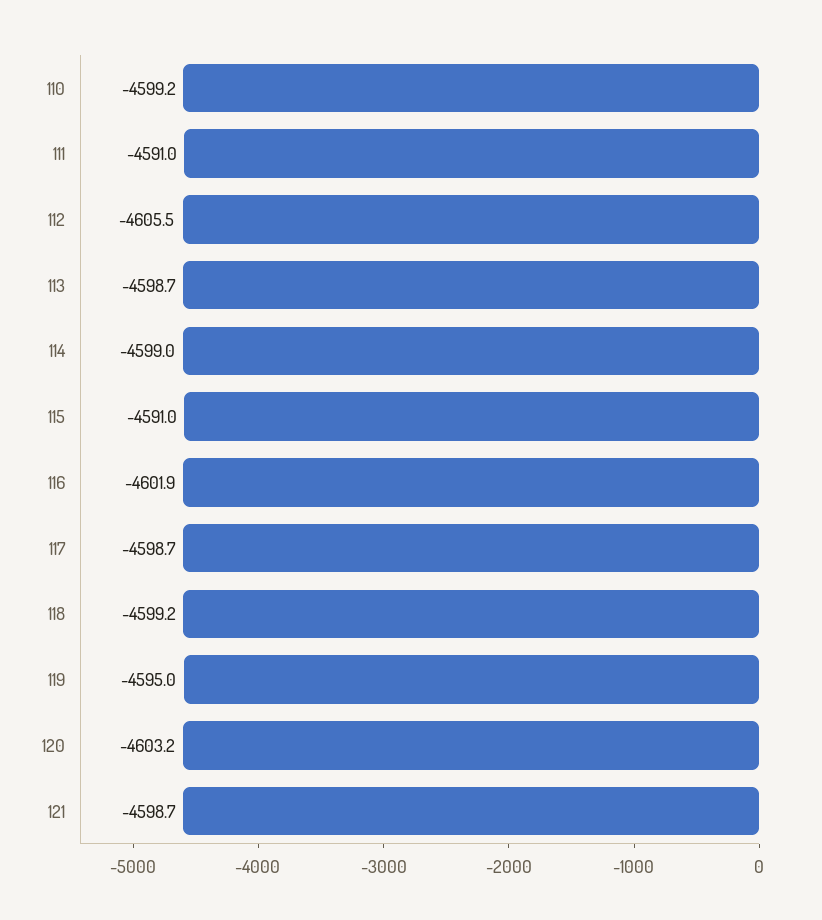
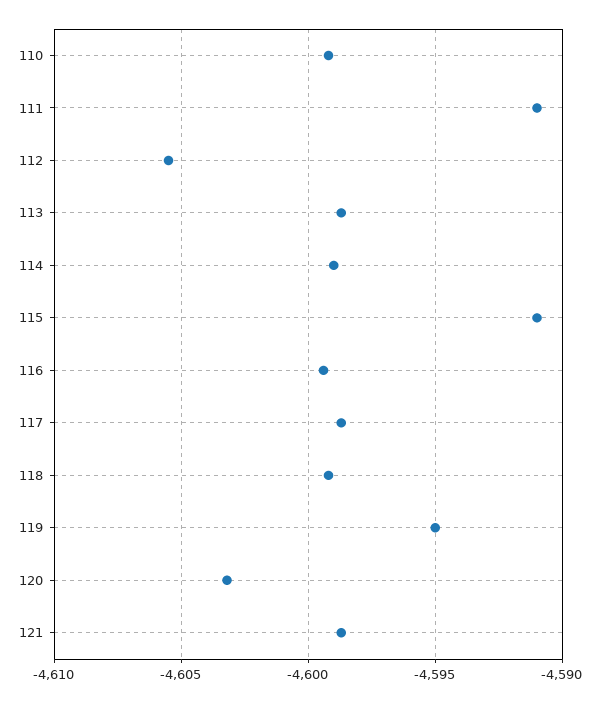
116: -4601.9 -> -4599.5

